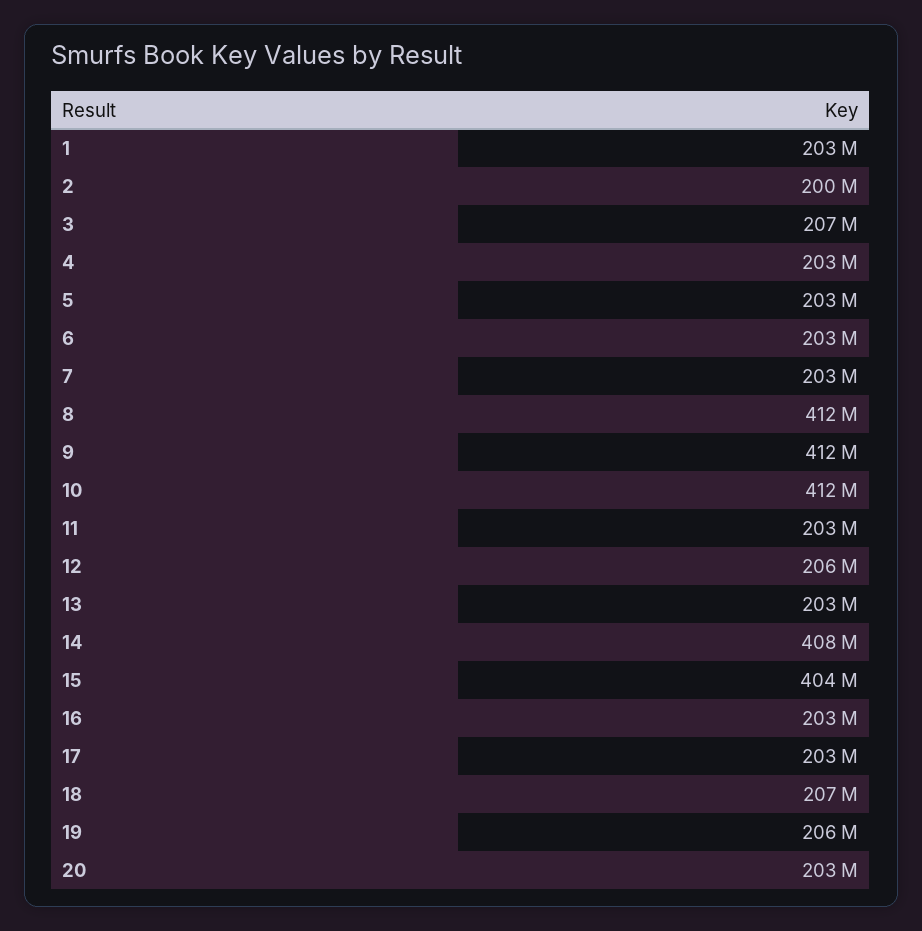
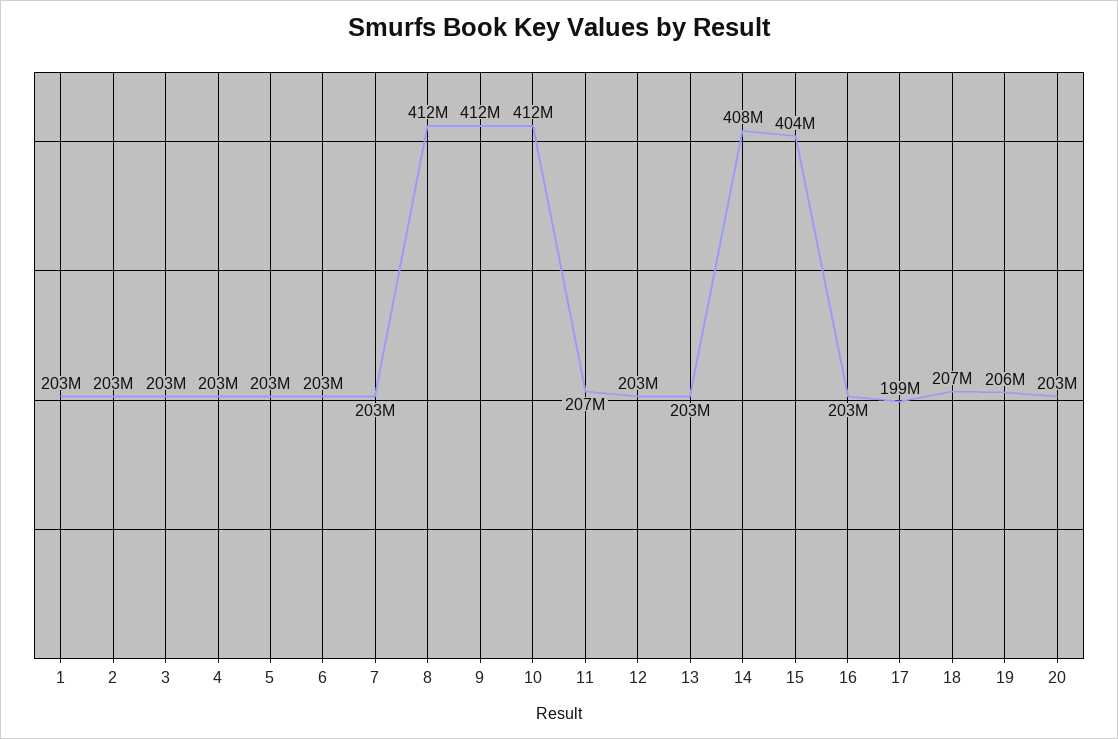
2: 200000000 -> 203000000
3: 207000000 -> 203000000
11: 203000000 -> 207000000
12: 206000000 -> 203000000
17: 203000000 -> 199000000

